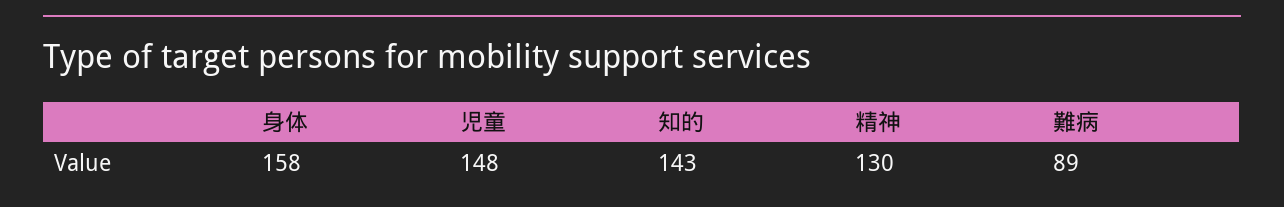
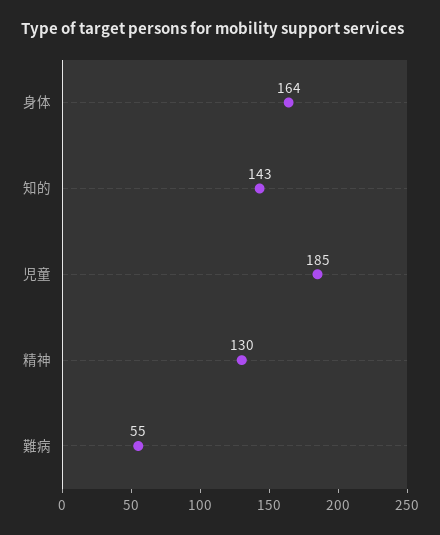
身体: 158 -> 164
児童: 148 -> 185
難病: 89 -> 55

